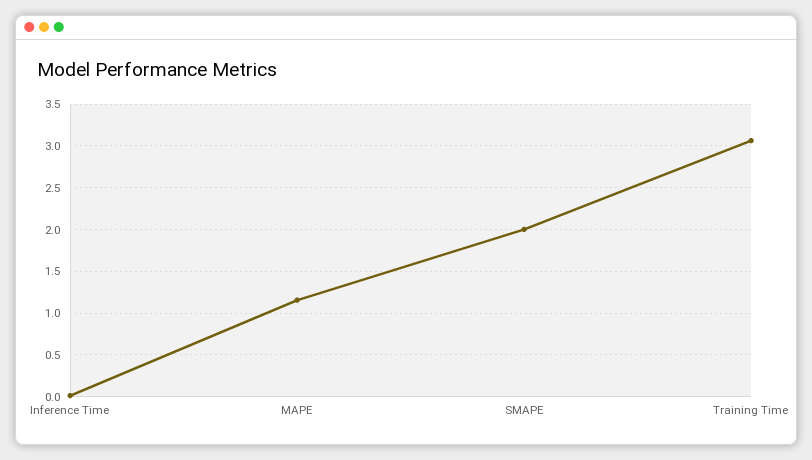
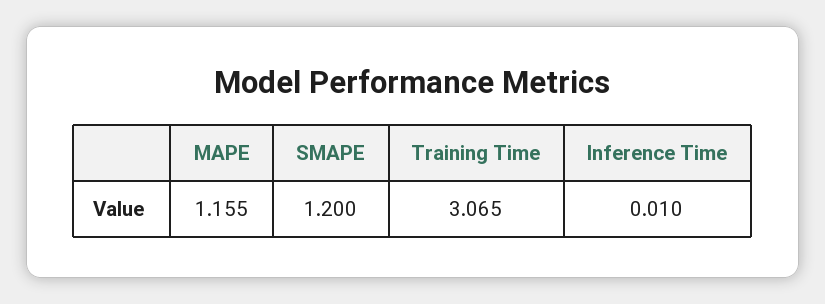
SMAPE: 2 -> 1.2

